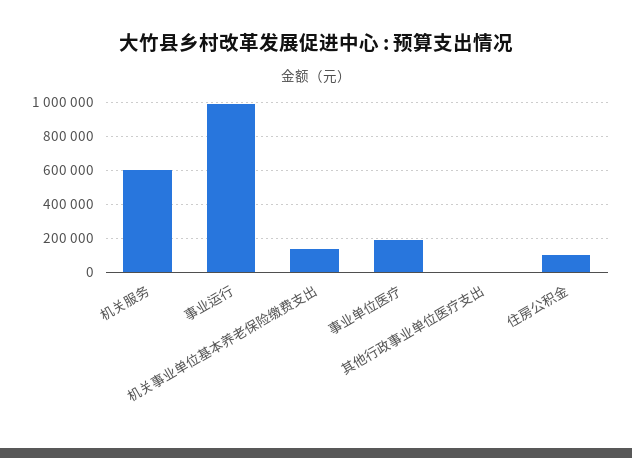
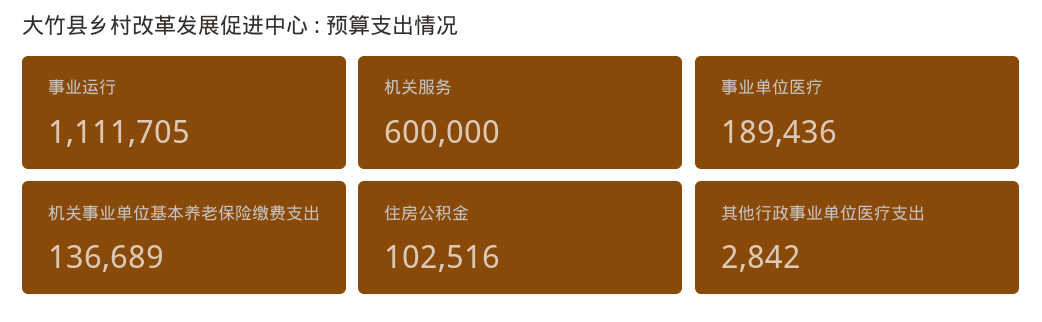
事业运行: 1000000 -> 1111705

